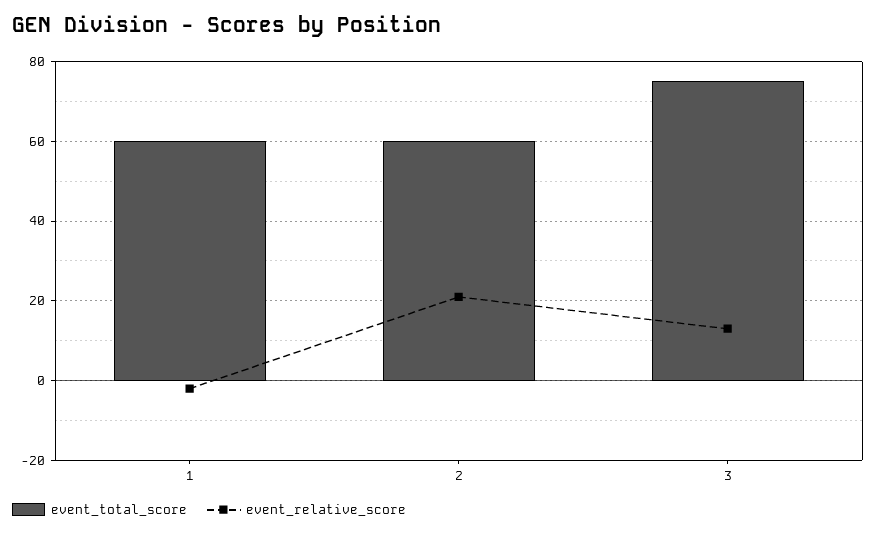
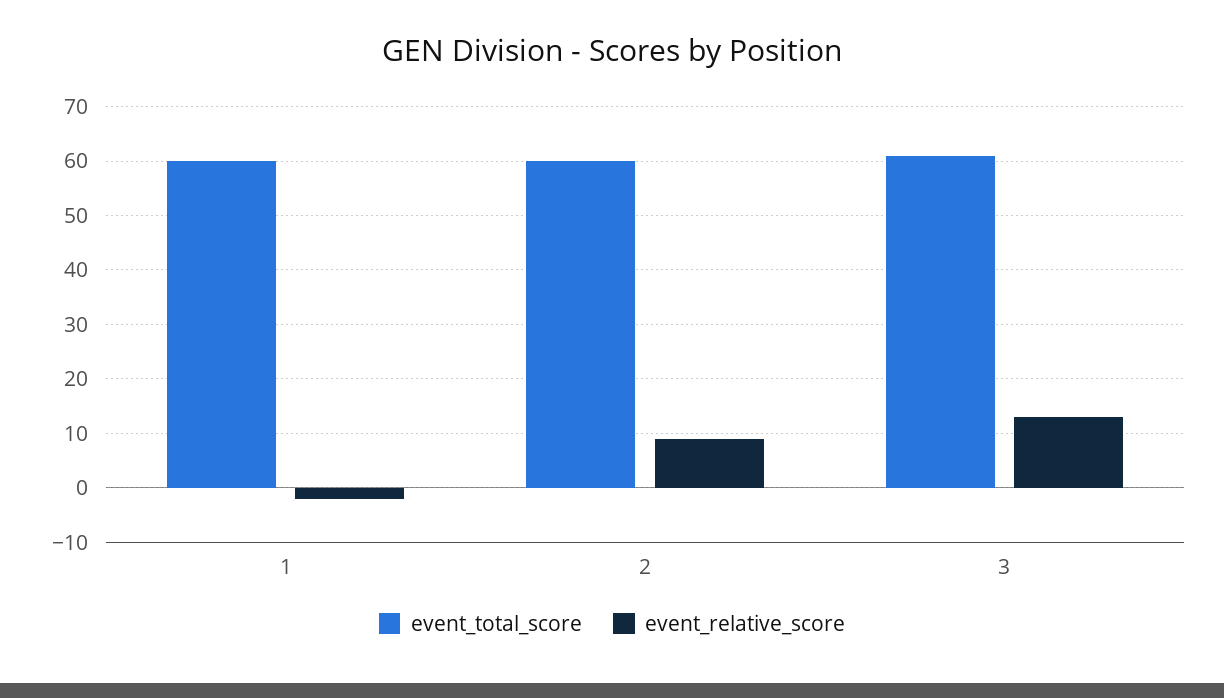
event_relative_score, 2: 20 -> 10
event_total_score, 3: 75 -> 60

